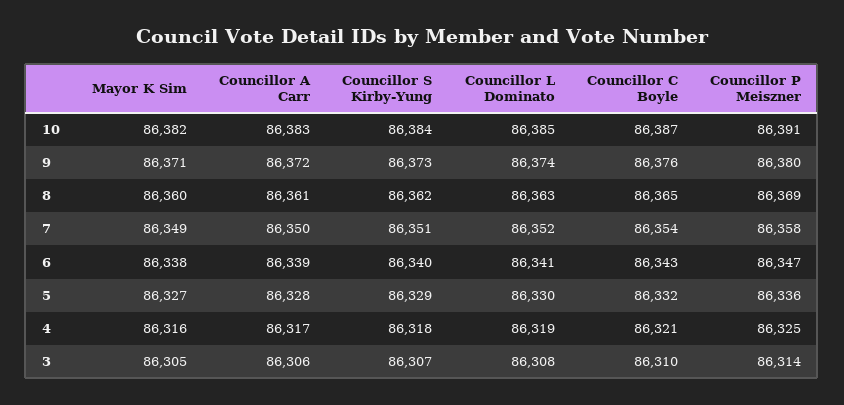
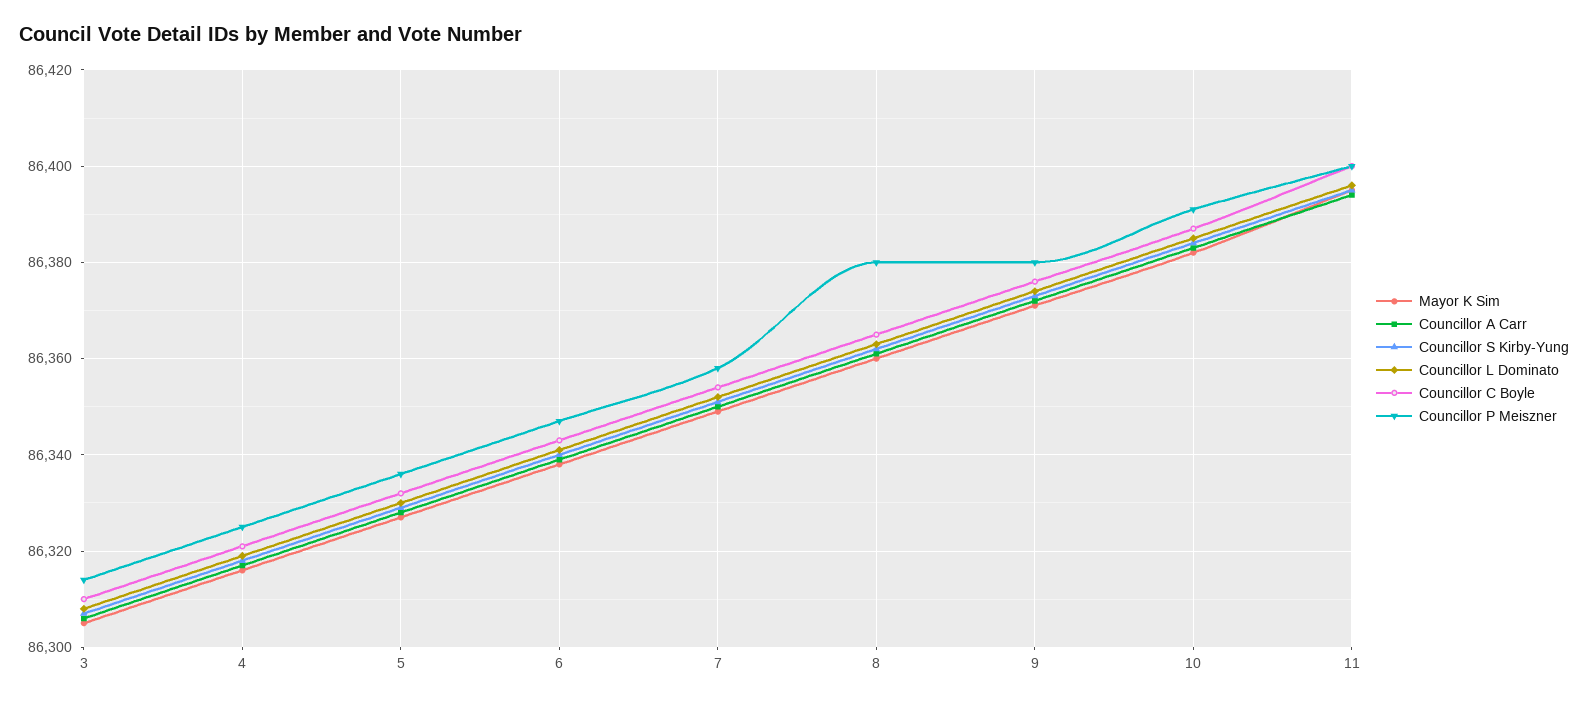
Councillor P Meiszner, 8: 86369 -> 86380
Mayor K Sim, 11: none -> 86395
Councillor A Carr, 11: none -> 86395
Councillor S Kirby-Yung, 11: none -> 86395
Councillor L Dominato, 11: none -> 86395
Councillor C Boyle, 11: none -> 86400
Councillor P Meiszner, 11: none -> 86400

